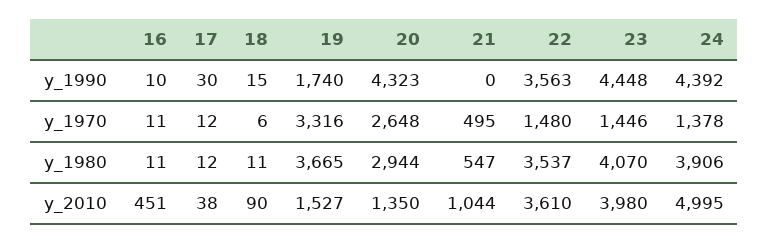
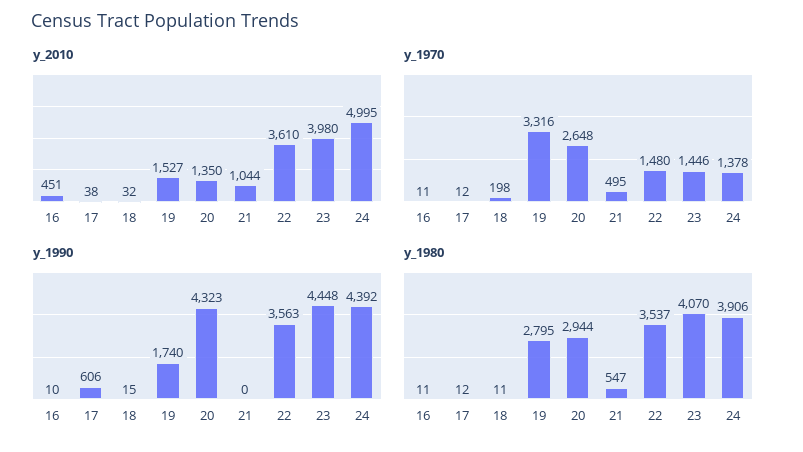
y_1990, 17: 30 -> 606
y_1970, 18: 6 -> 198
y_1980, 19: 3665 -> 2795
y_2010, 18: 90 -> 32

